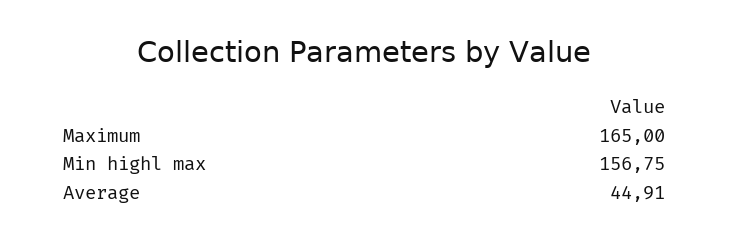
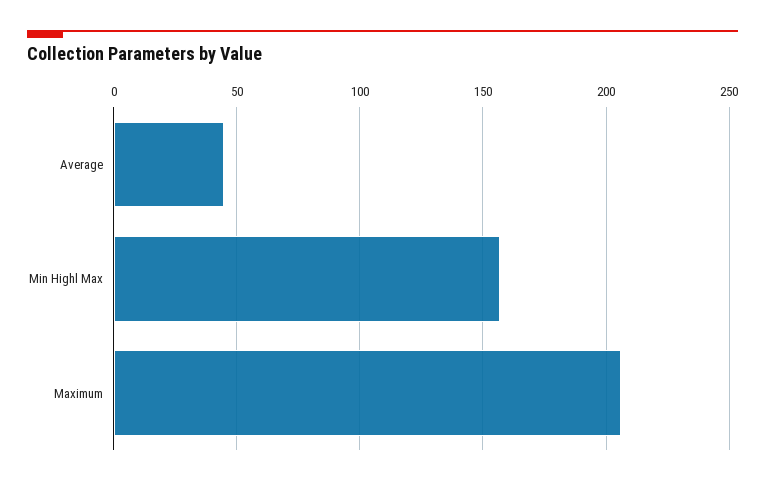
Maximum: 165 -> 205

